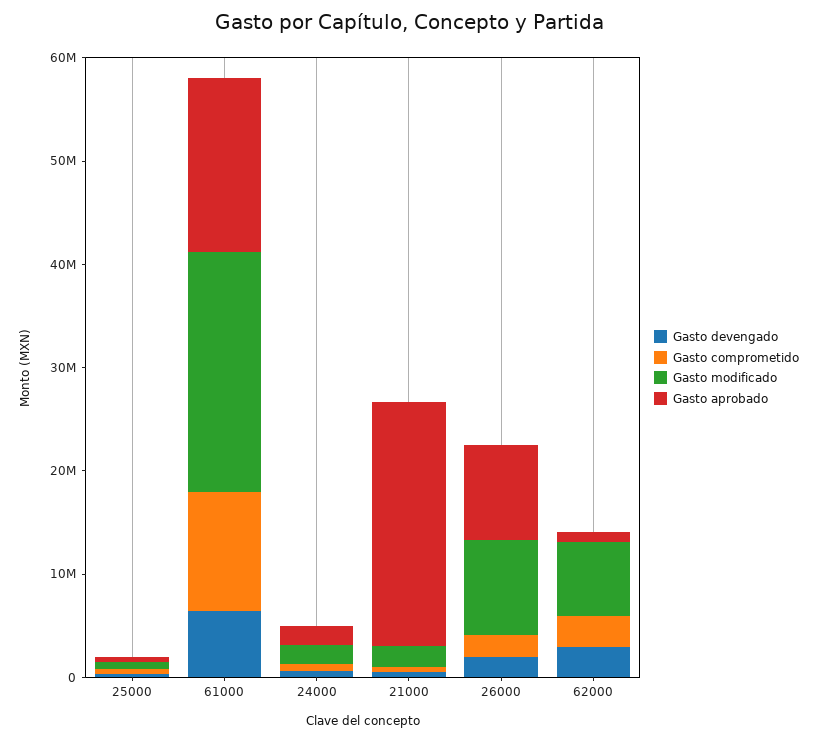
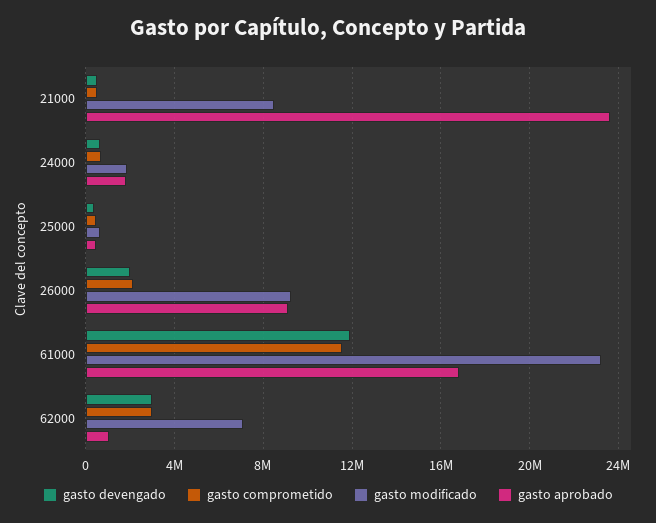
Gasto devengado, 61000: 6000000 -> 12000000
Gasto modificado, 21000: 2000000 -> 8500000

